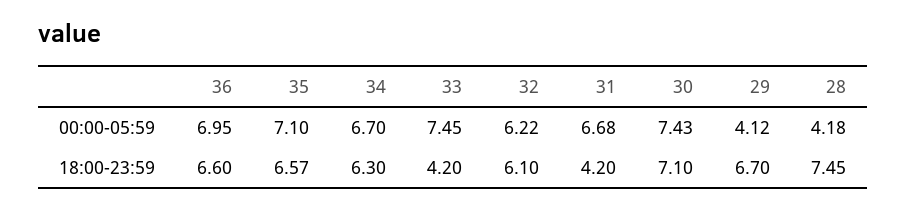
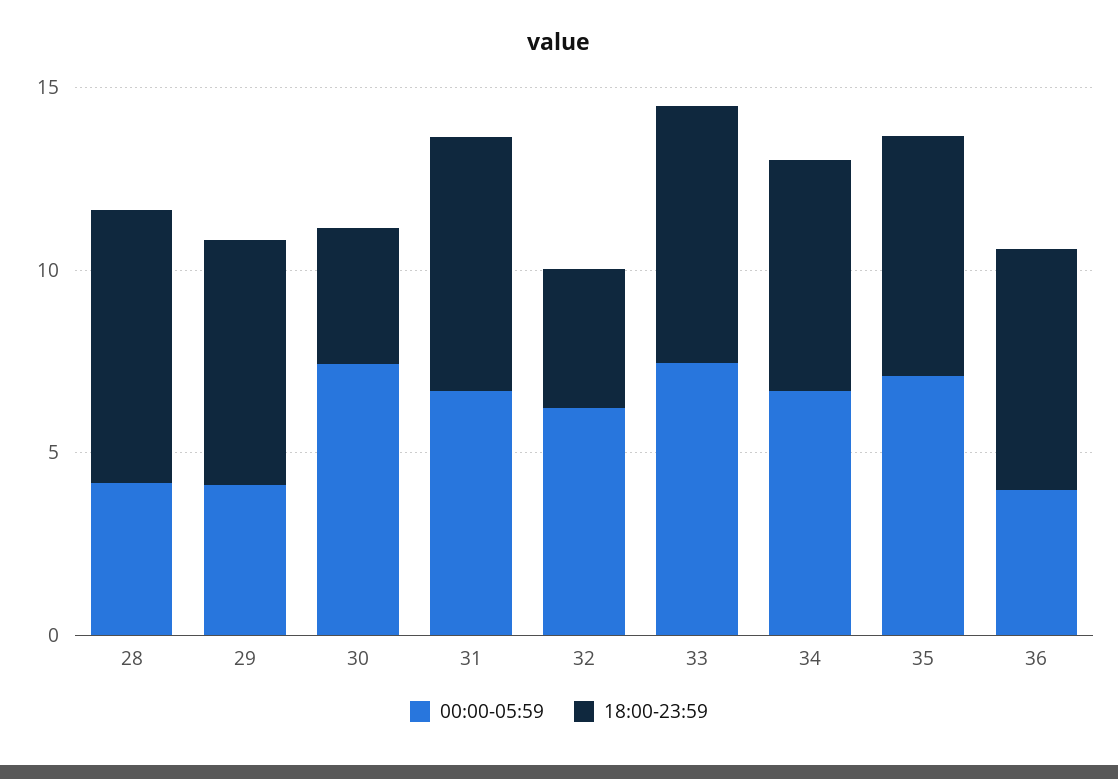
00:00-05:59, 36: 6.95 -> 4
18:00-23:59, 33: 4.2 -> 7
18:00-23:59, 32: 6.1 -> 4
18:00-23:59, 31: 4.2 -> 7
18:00-23:59, 30: 7.1 -> 4

